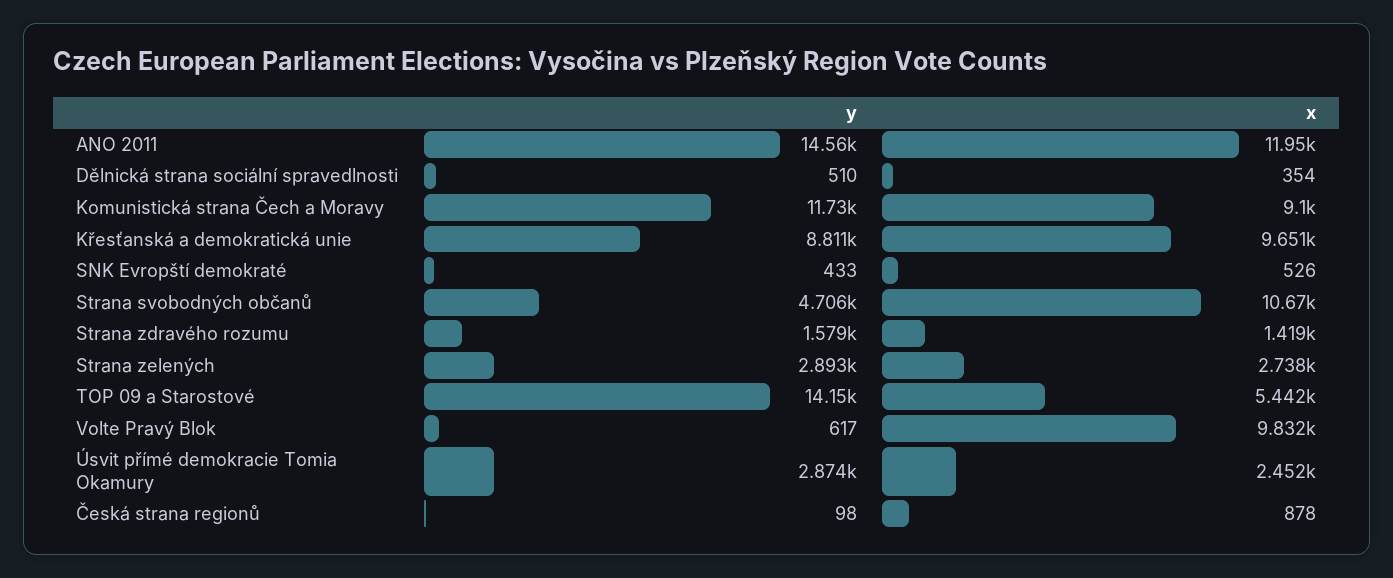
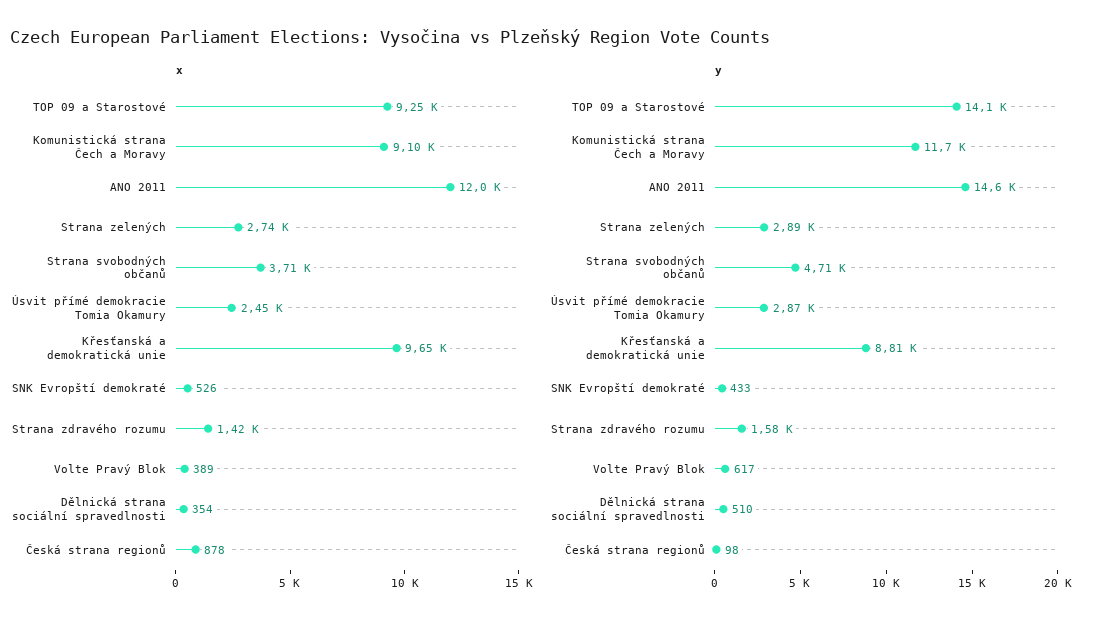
x, Strana svobodných občanů: 10670 -> 3710
x, TOP 09 a Starostové: 5442 -> 9250
x, Volte Pravý Blok: 9832 -> 389

